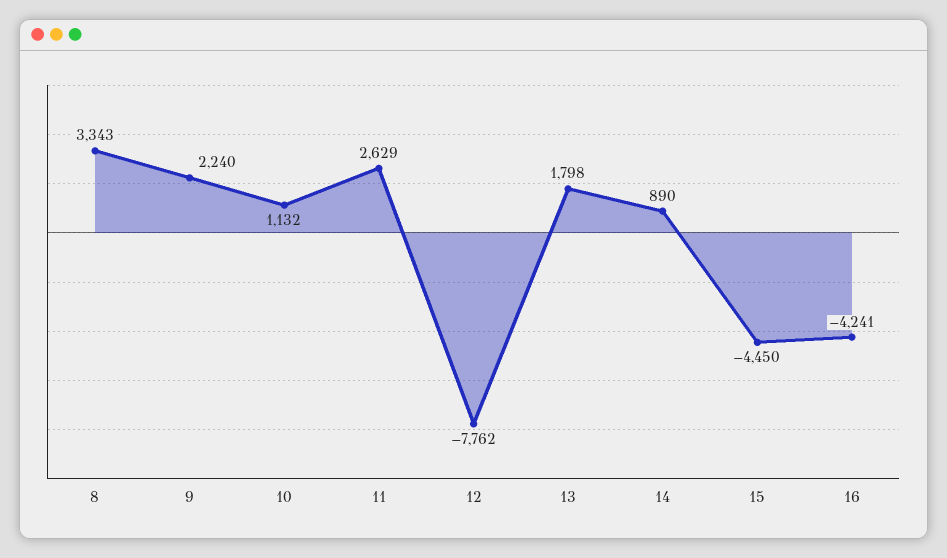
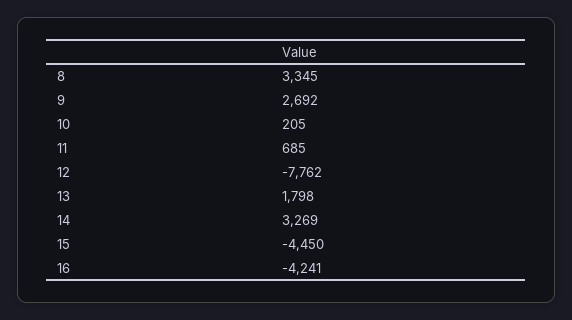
8: 3343 -> 3345
9: 2240 -> 2692
10: 1132 -> 205
11: 2629 -> 685
14: 890 -> 3269

